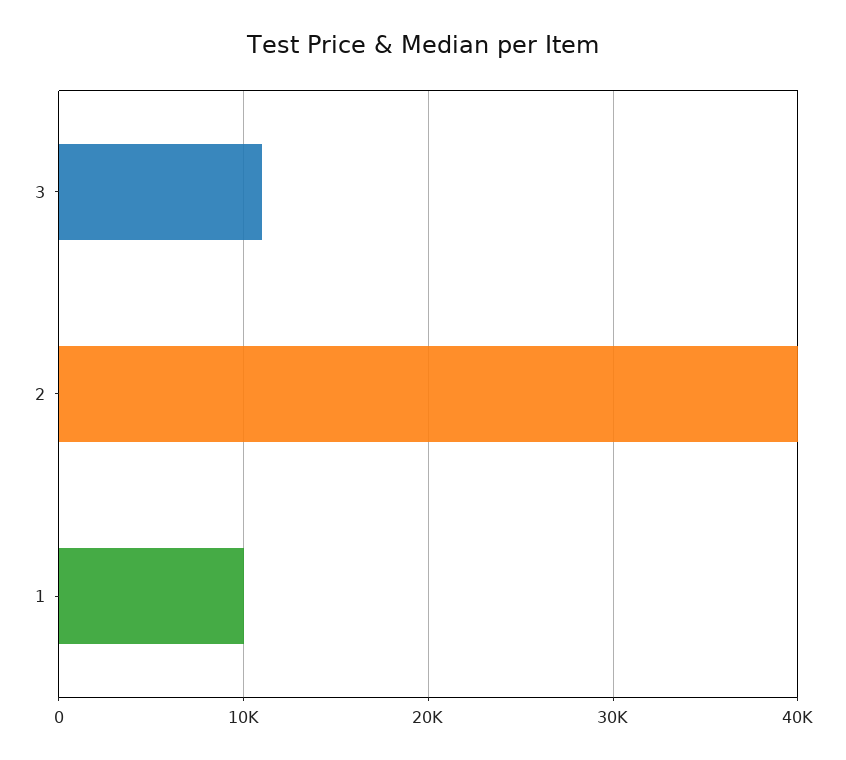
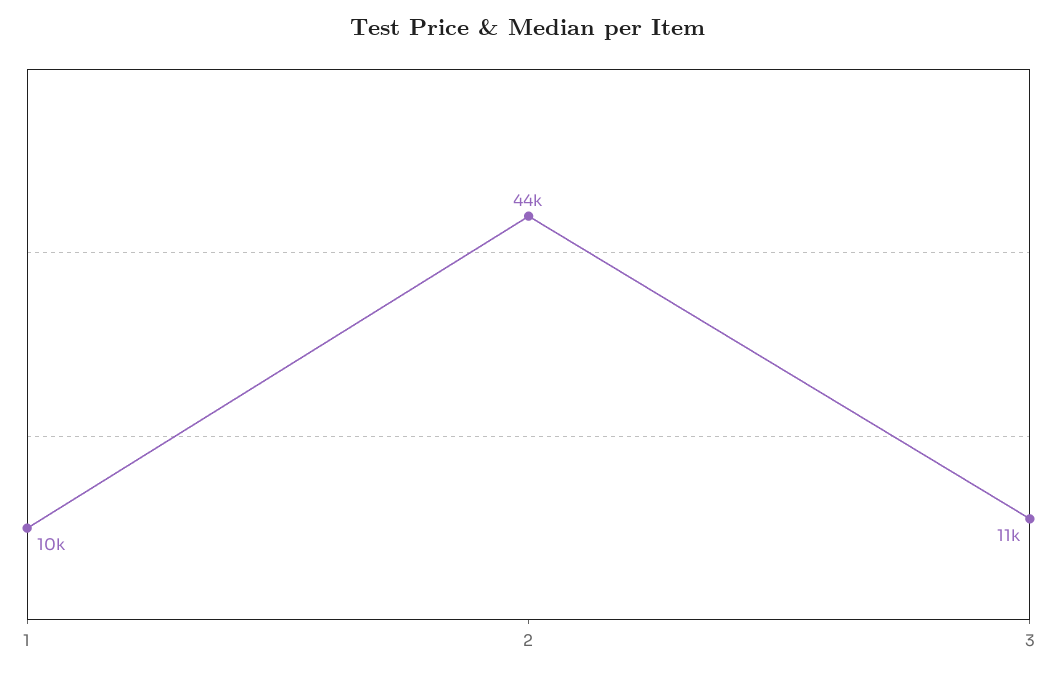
2: 40000 -> 44000

